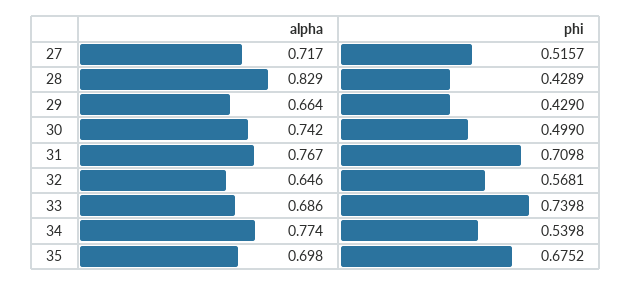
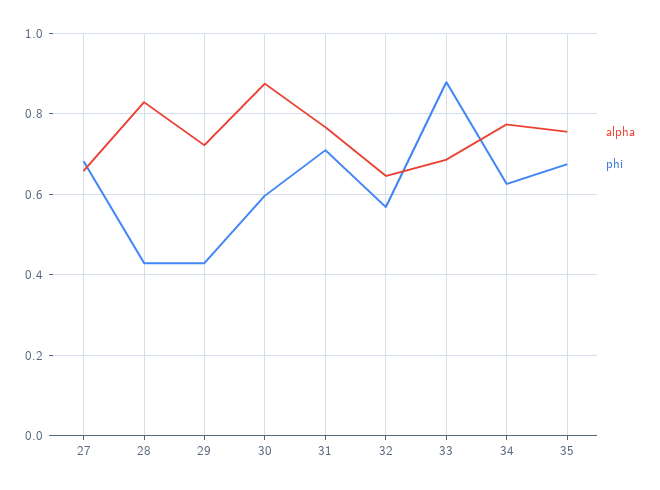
alpha, 27: 0.717 -> 0.66
phi, 27: 0.5157 -> 0.68
alpha, 29: 0.664 -> 0.72
alpha, 30: 0.742 -> 0.88
phi, 30: 0.499 -> 0.6
phi, 33: 0.7398 -> 0.88
phi, 34: 0.5398 -> 0.62
alpha, 35: 0.698 -> 0.76

